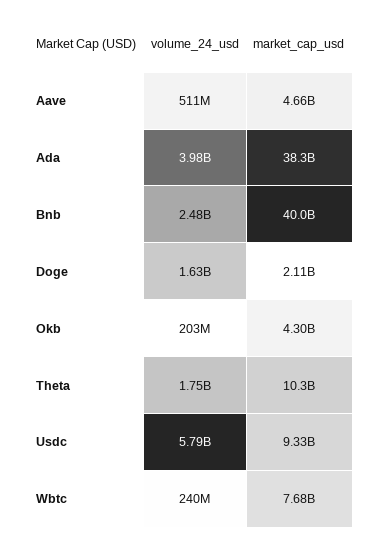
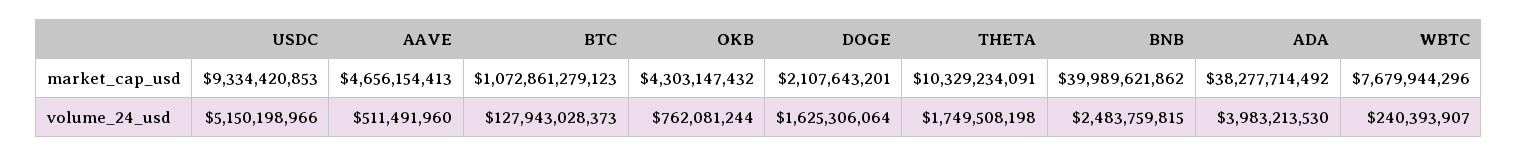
volume_24_usd, Okb: 203000000 -> 762081244
volume_24_usd, Usdc: 5790000000 -> 5150198966
market_cap_usd, BTC: none -> 1072861279123
volume_24_usd, BTC: none -> 127943028373

